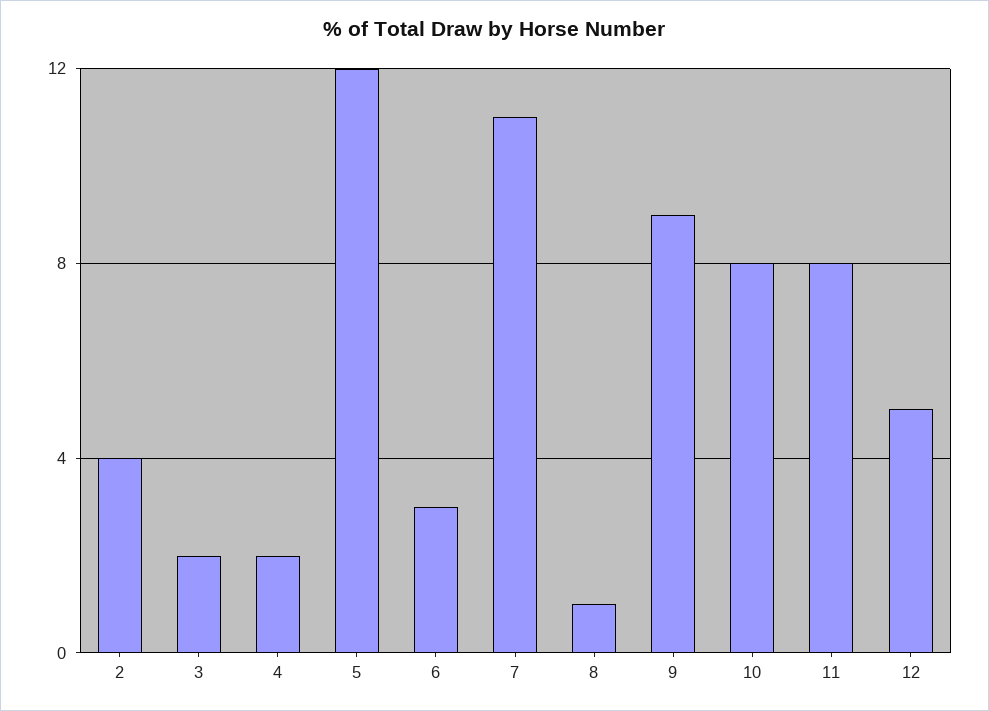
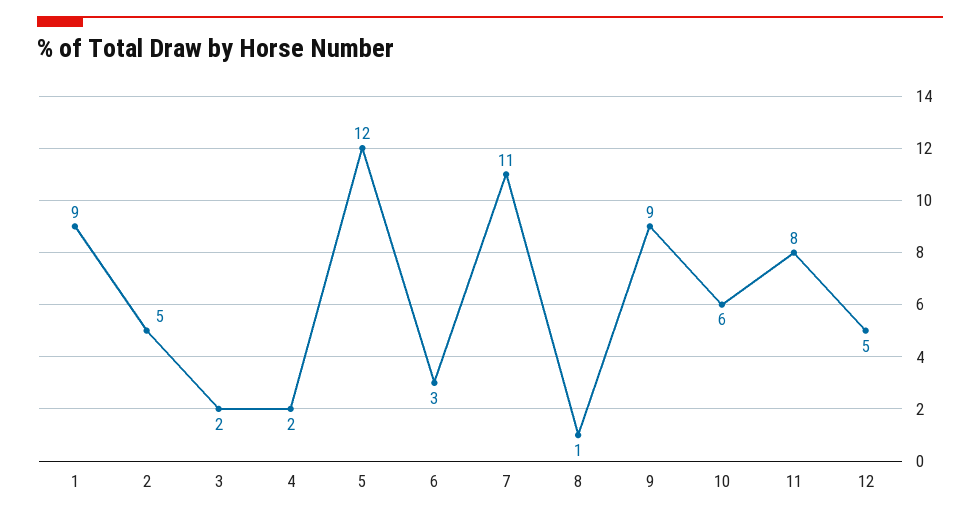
2: 4 -> 5
10: 8 -> 6
1: none -> 9

